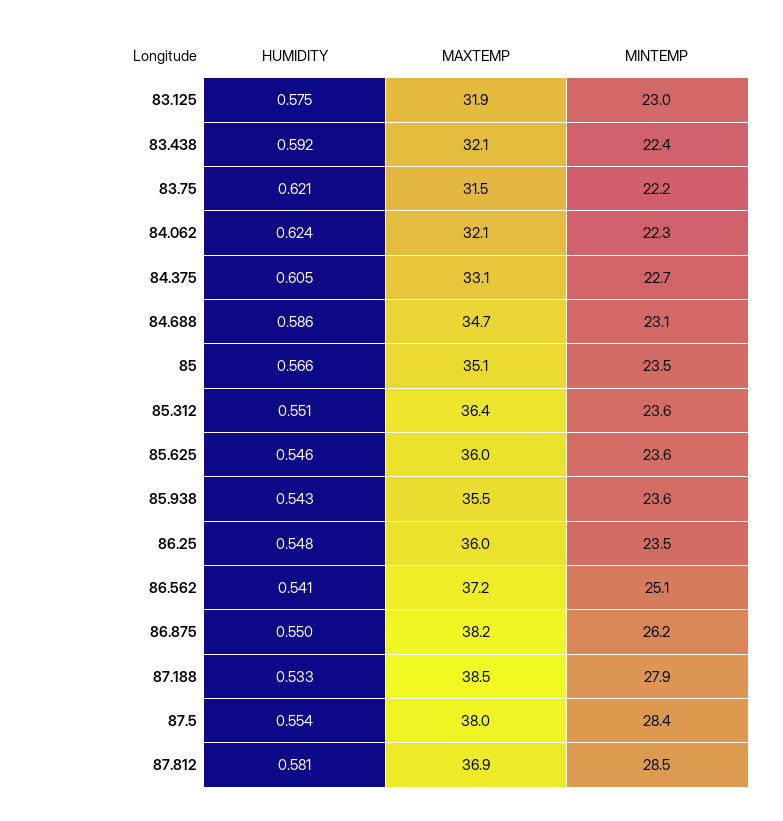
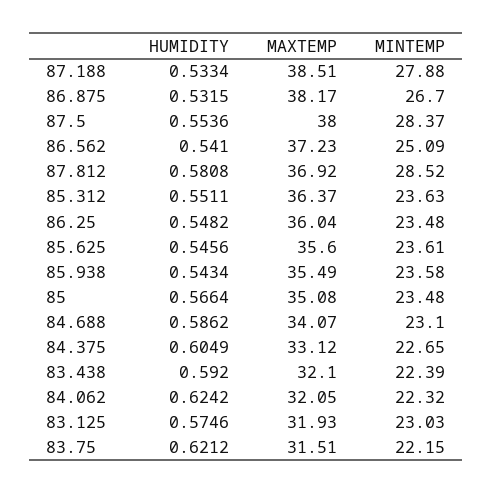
MAXTEMP, 84.688: 34.7 -> 34.07
MAXTEMP, 85.625: 36 -> 35.6
HUMIDITY, 86.875: 0.55 -> 0.5315
MINTEMP, 86.875: 26.2 -> 26.7

